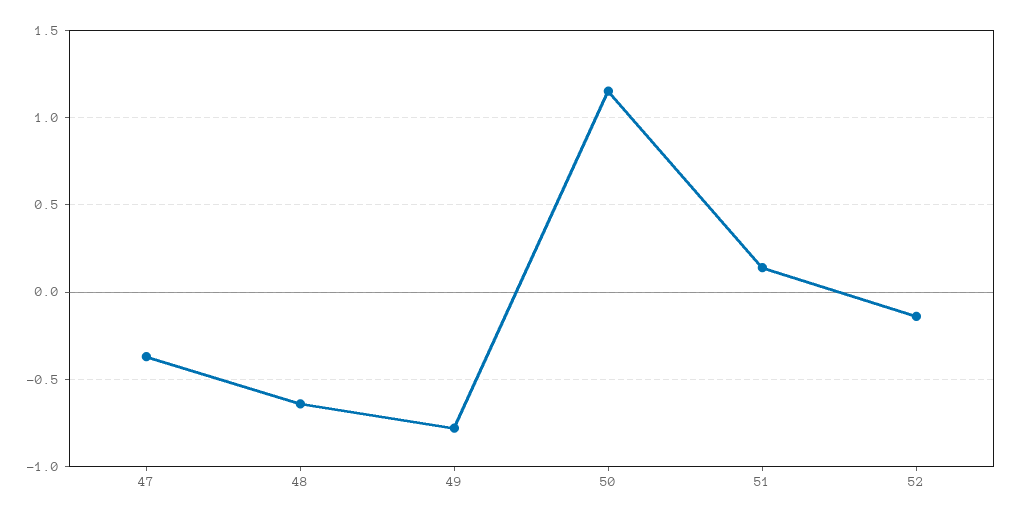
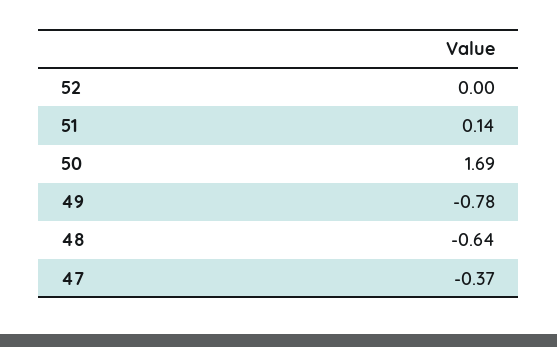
50: 1.15 -> 1.69
52: -0.15 -> 0

